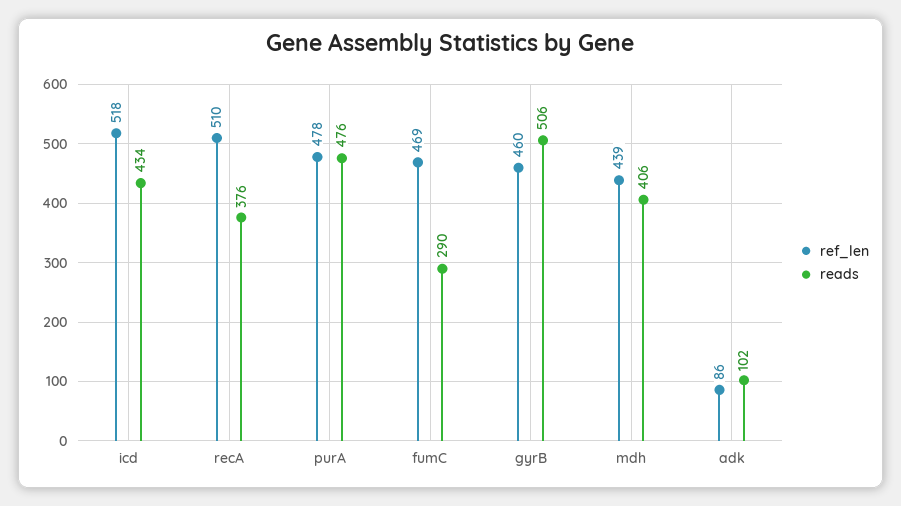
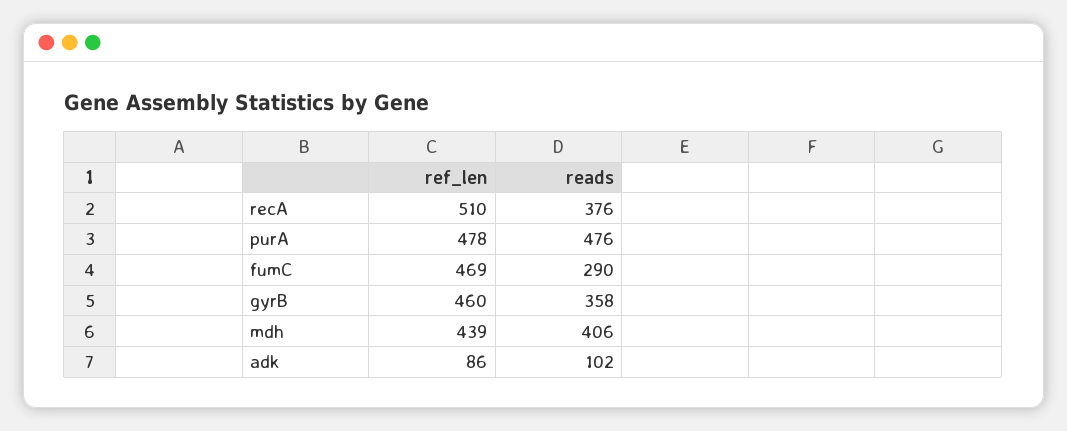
ref_len, icd: 518 -> none
reads, icd: 434 -> none
reads, gyrB: 506 -> 358

